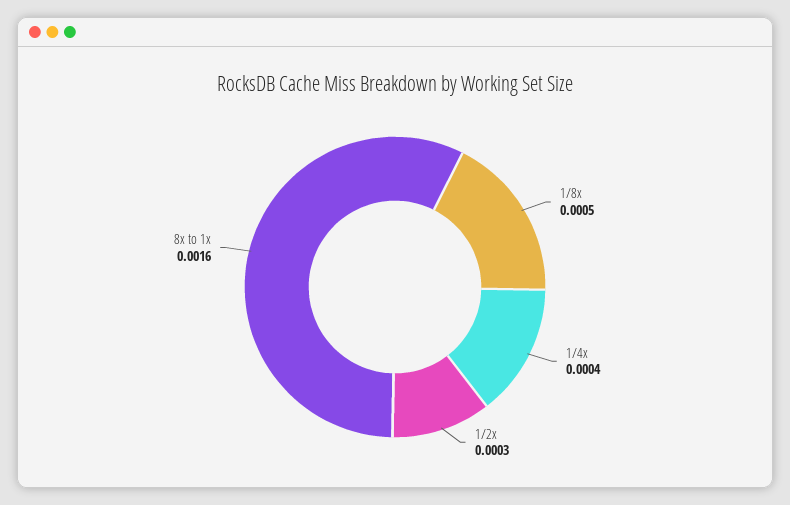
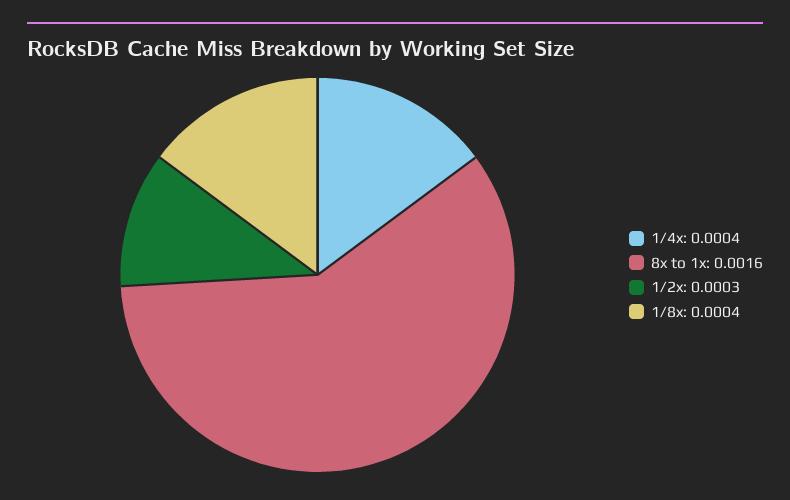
1/8x: 0.0005 -> 0.0004

